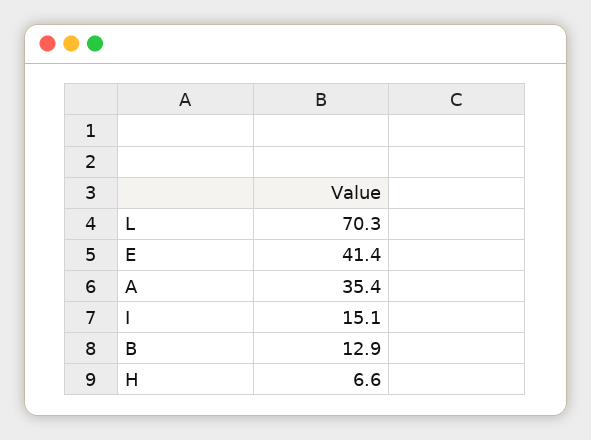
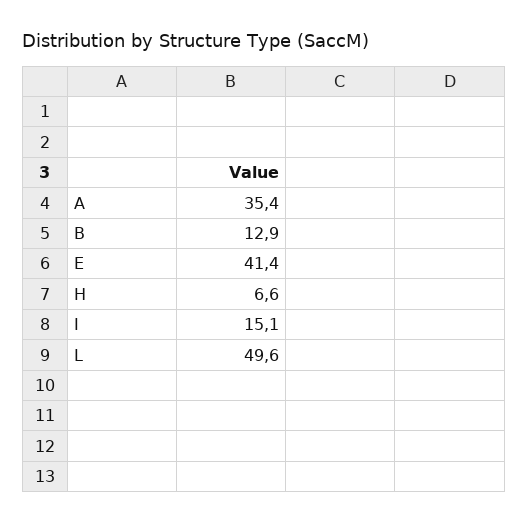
L: 70.3 -> 49.6

